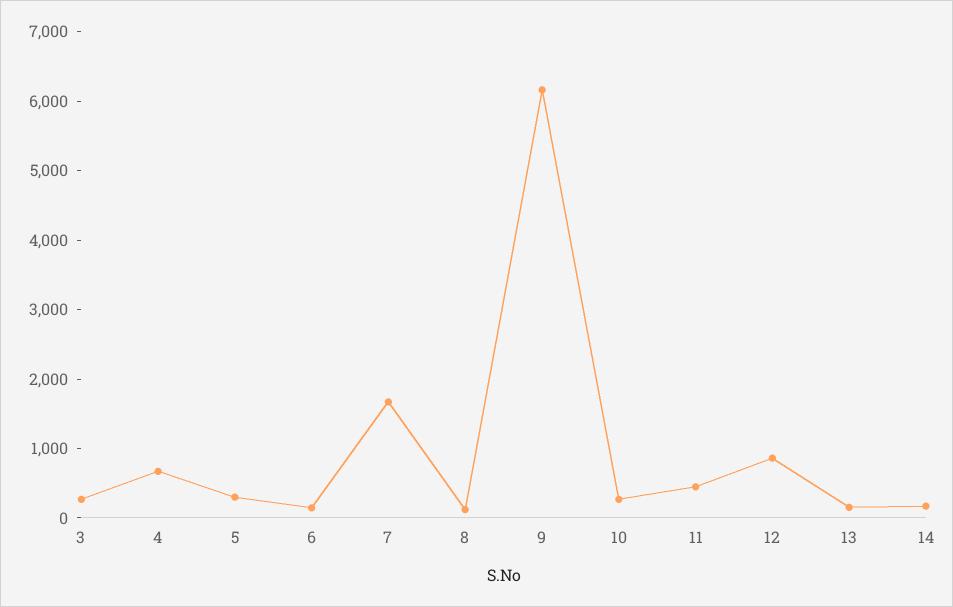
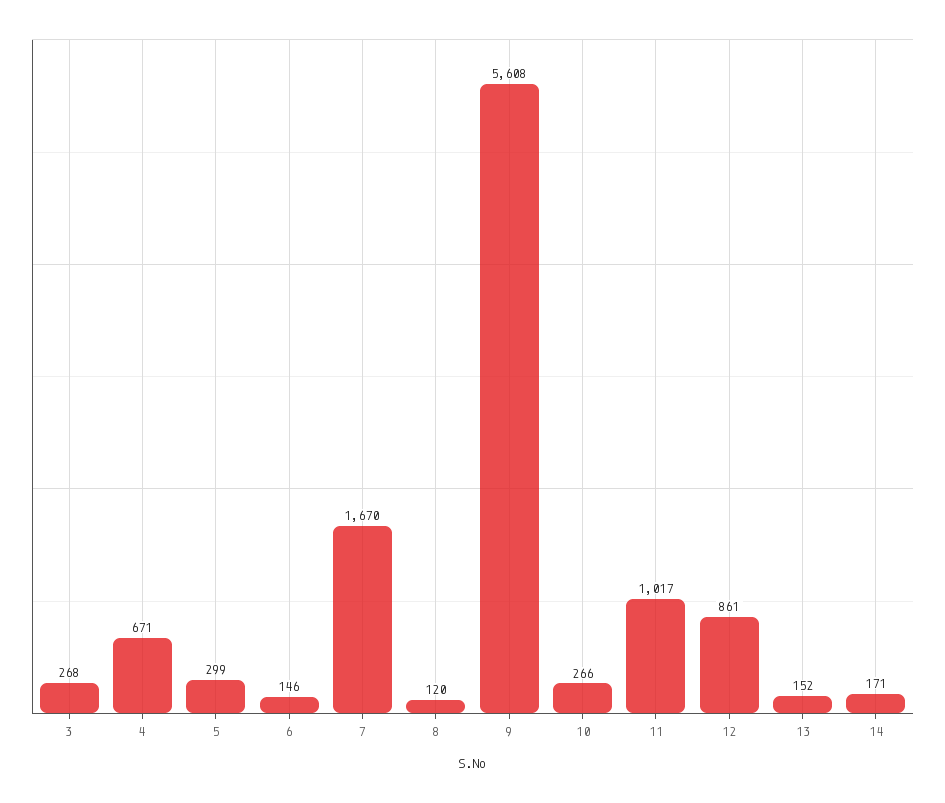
9: 6200 -> 5608
11: 400 -> 1017

